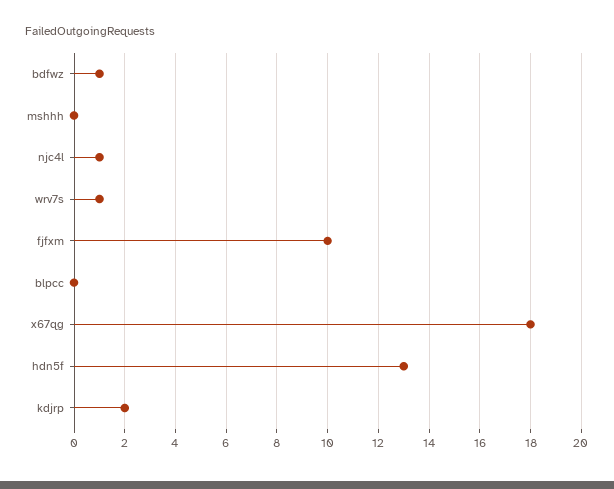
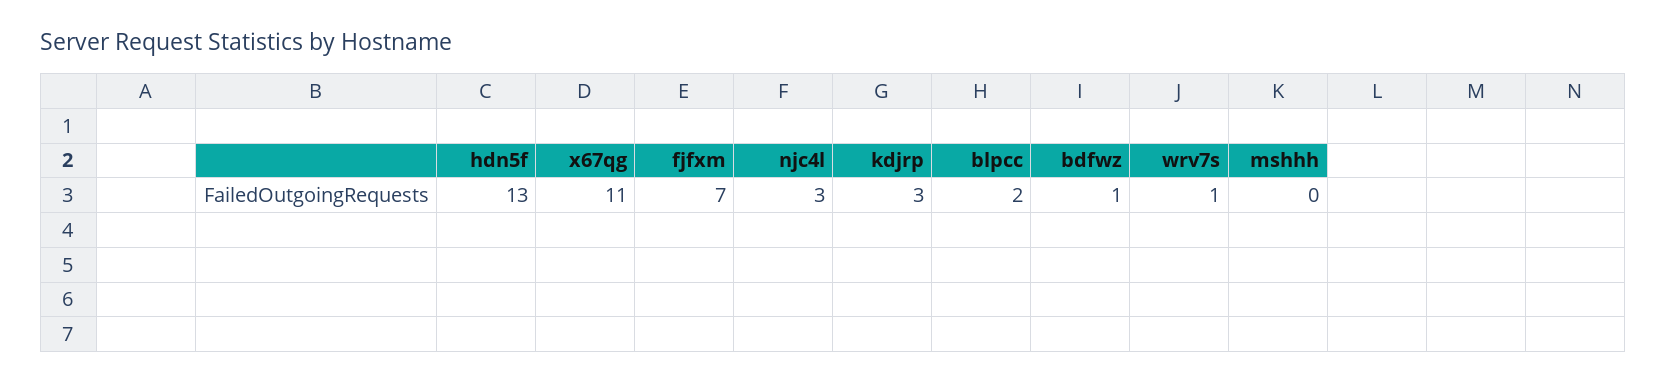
njc4l: 1 -> 3
fjfxm: 10 -> 7
blpcc: 0 -> 2
x67qg: 18 -> 11
kdjrp: 2 -> 3

